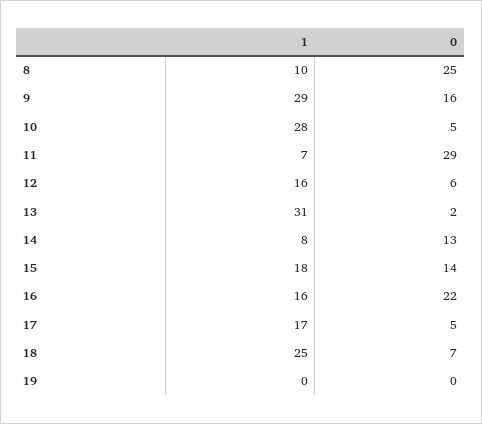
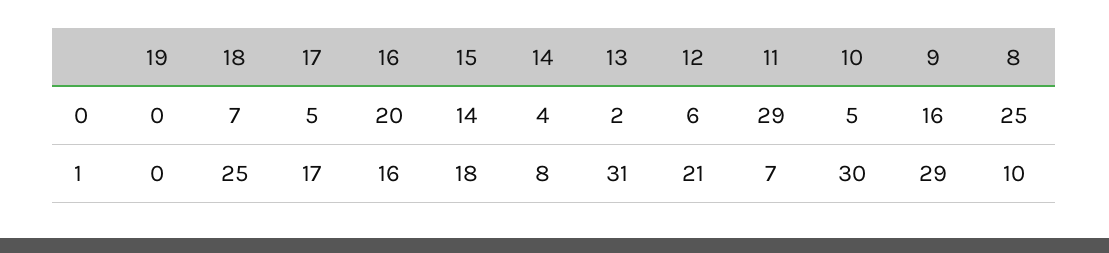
1, 10: 28 -> 30
1, 12: 16 -> 21
0, 14: 13 -> 4
0, 16: 22 -> 20

